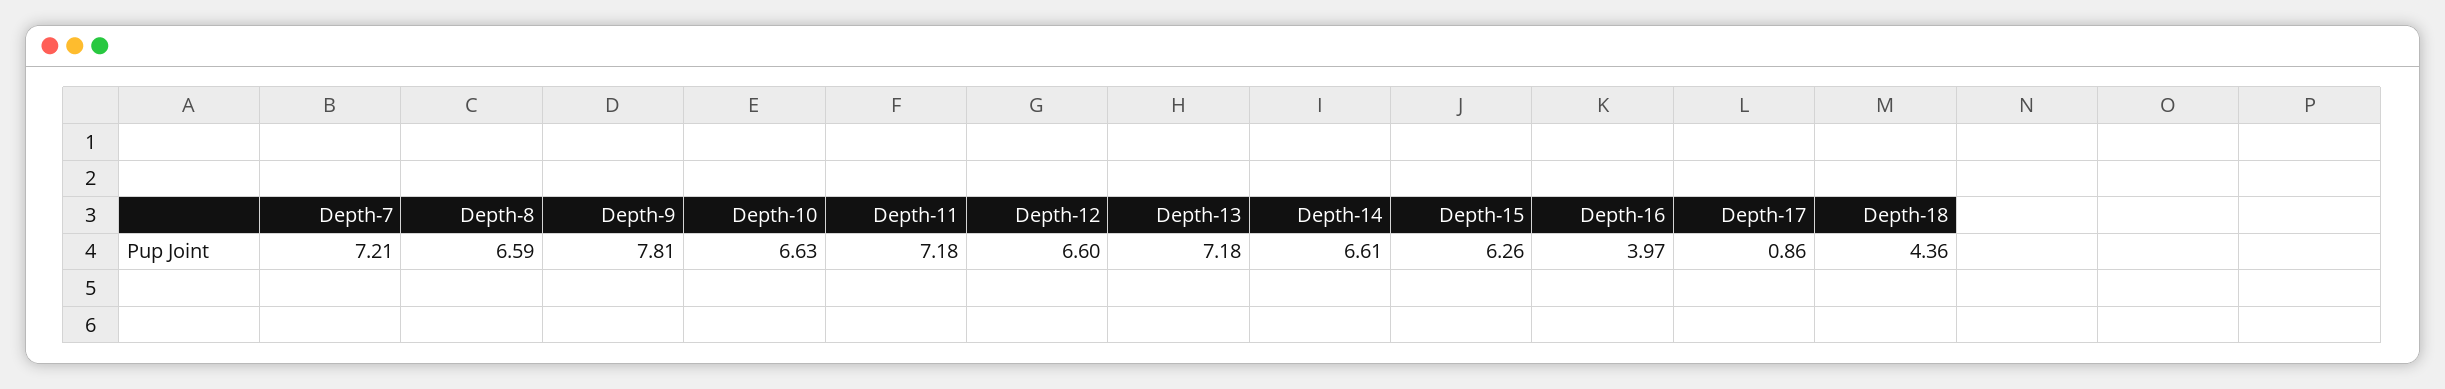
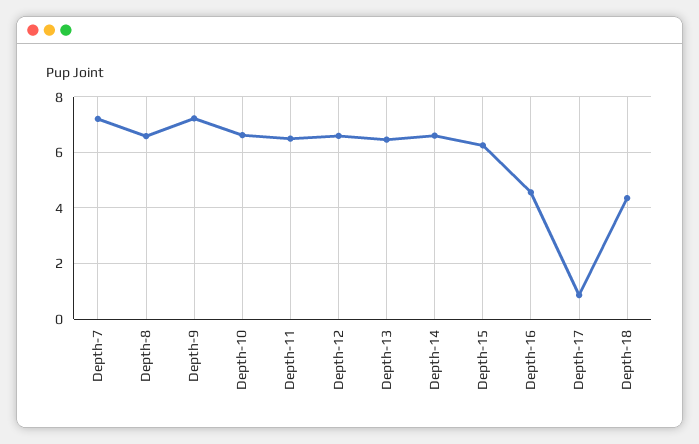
Depth-9: 7.81 -> 7.25
Depth-11: 7.18 -> 6.5
Depth-13: 7.18 -> 6.5
Depth-16: 3.97 -> 4.5

